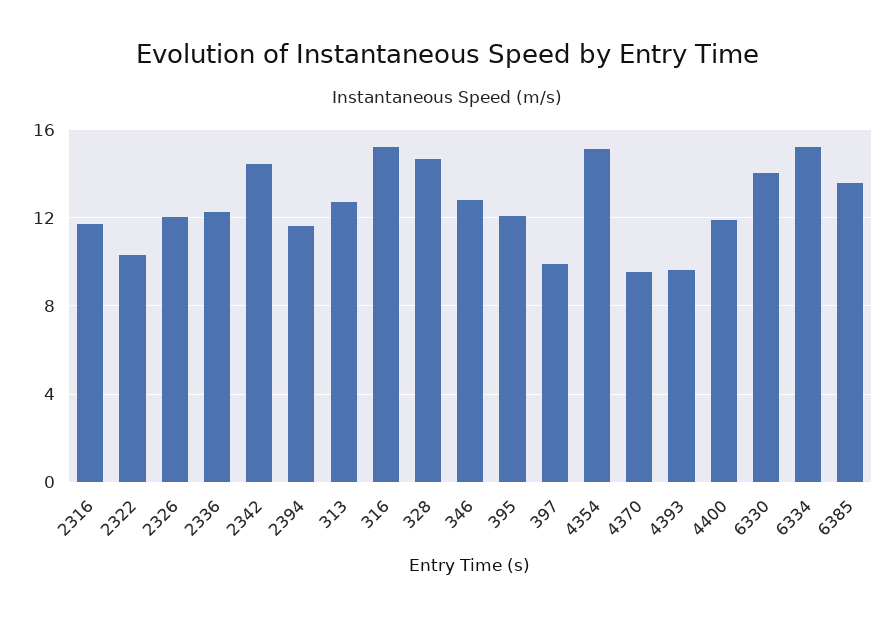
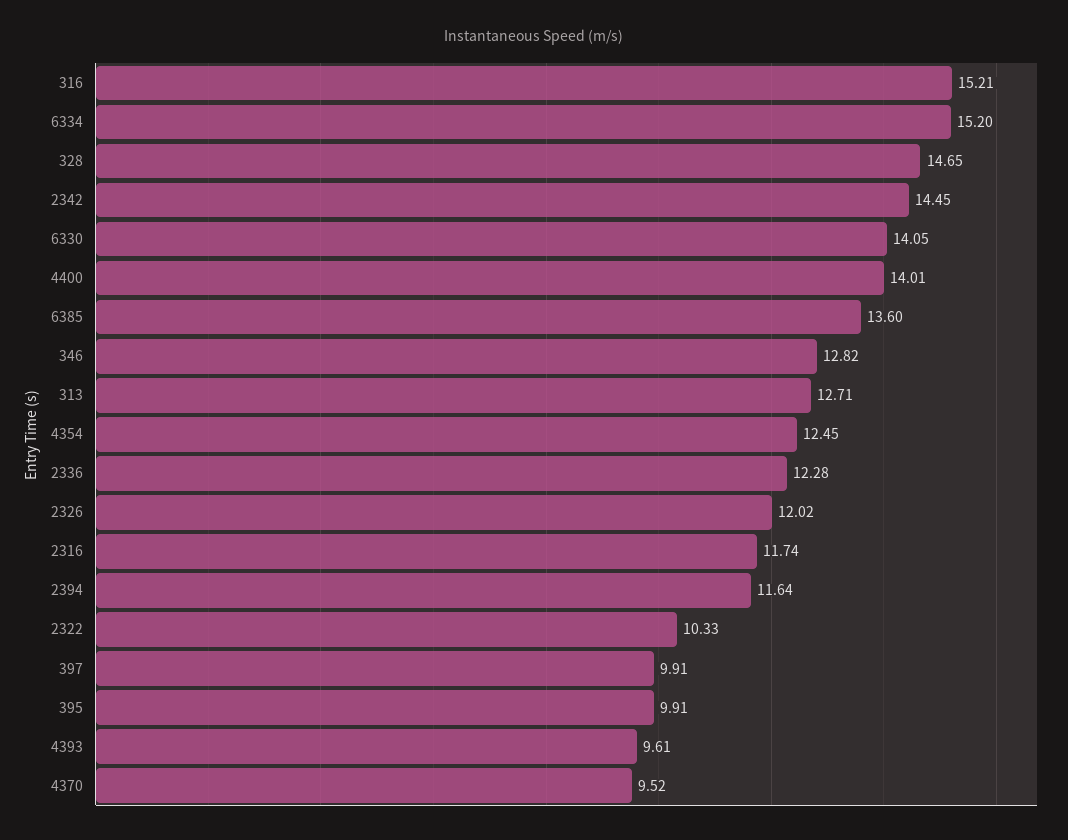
395: 12 -> 9.91
4354: 15 -> 12.45
4400: 12 -> 14.01

